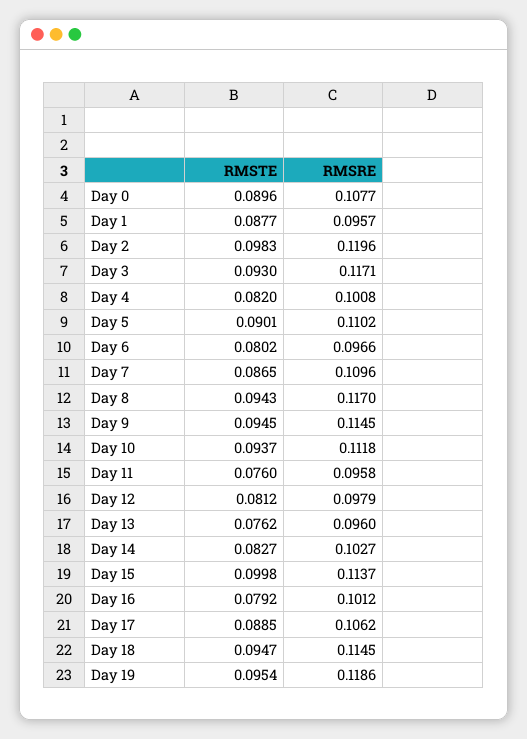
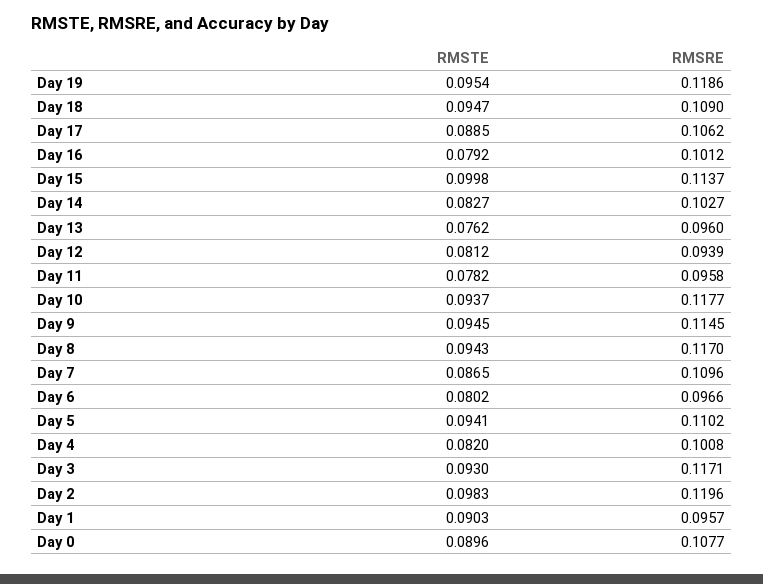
RMSTE, Day 1: 0.0877 -> 0.0903
RMSTE, Day 5: 0.0901 -> 0.0941
RMSRE, Day 10: 0.1118 -> 0.1177
RMSTE, Day 11: 0.076 -> 0.0782
RMSRE, Day 12: 0.0979 -> 0.0939
RMSRE, Day 18: 0.1145 -> 0.109

